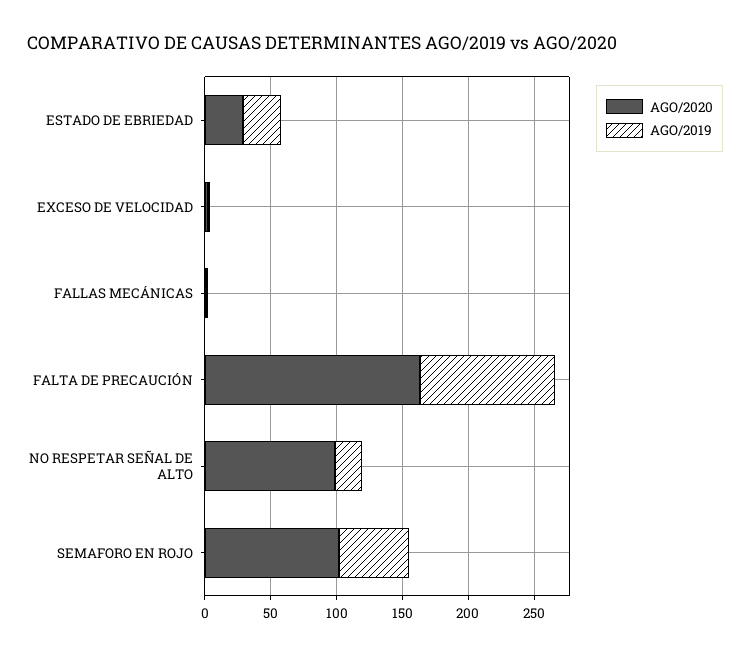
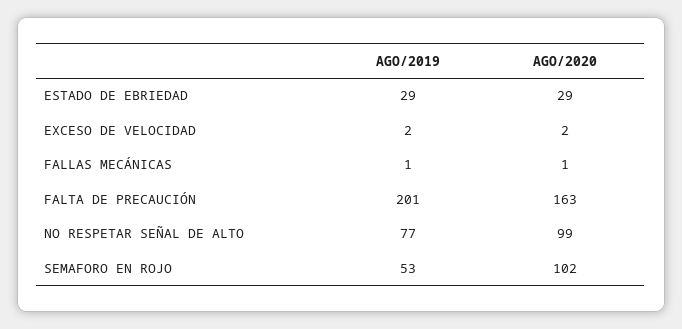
AGO/2019, FALTA DE PRECAUCIÓN: 100 -> 201
AGO/2019, NO RESPETAR SEÑAL DE ALTO: 20 -> 77

